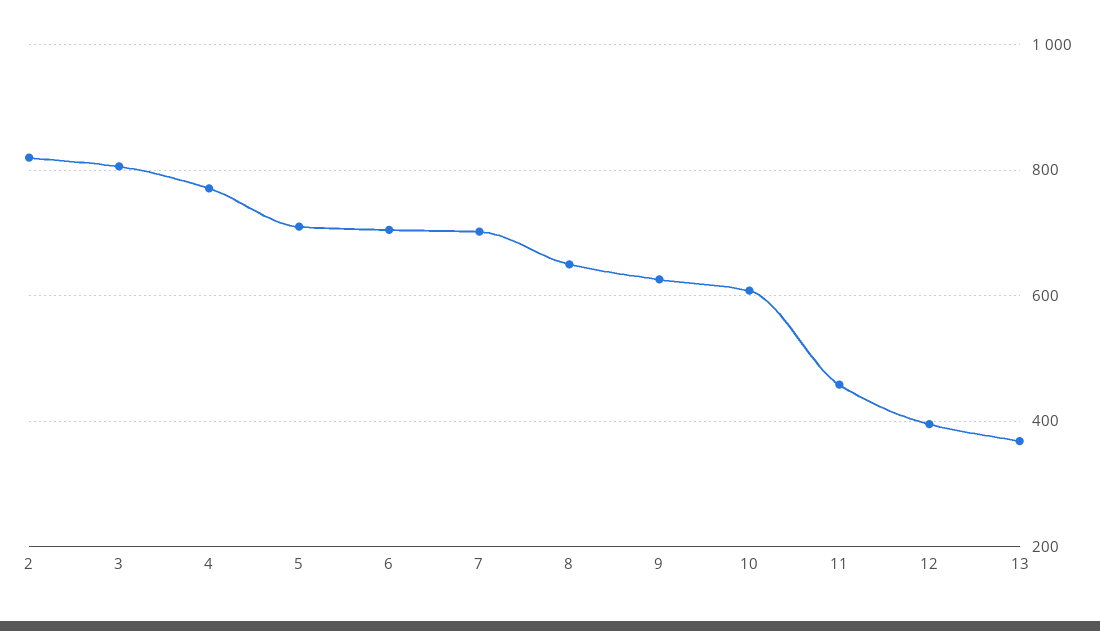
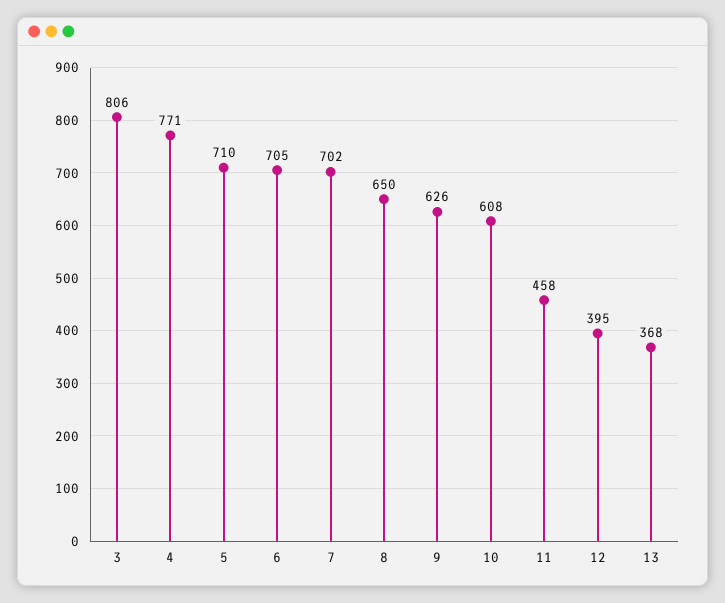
2: 820 -> none

